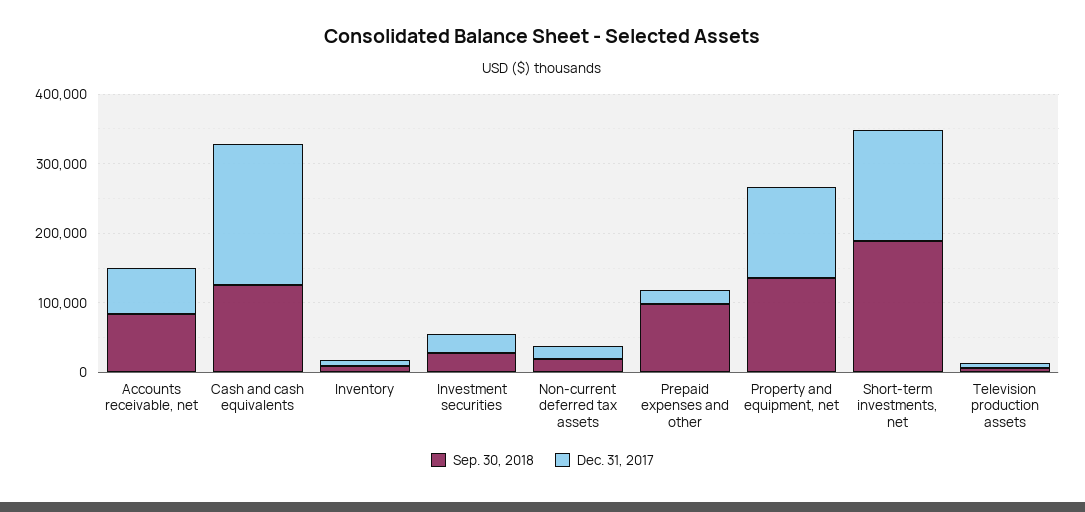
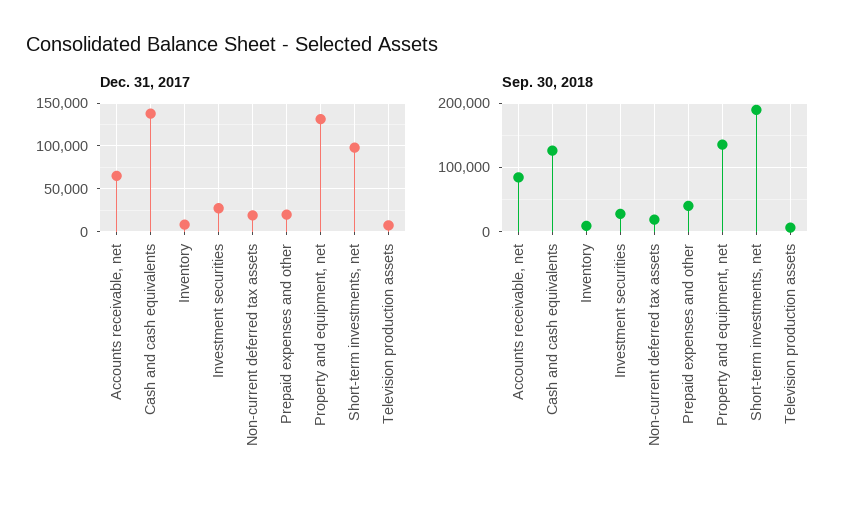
Dec. 31, 2017, Cash and cash equivalents: 200000 -> 140000
Sep. 30, 2018, Prepaid expenses and other: 100000 -> 40000
Dec. 31, 2017, Short-term investments, net: 160000 -> 100000

